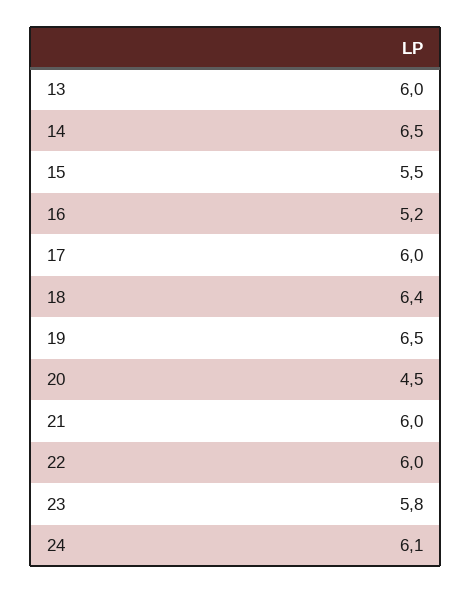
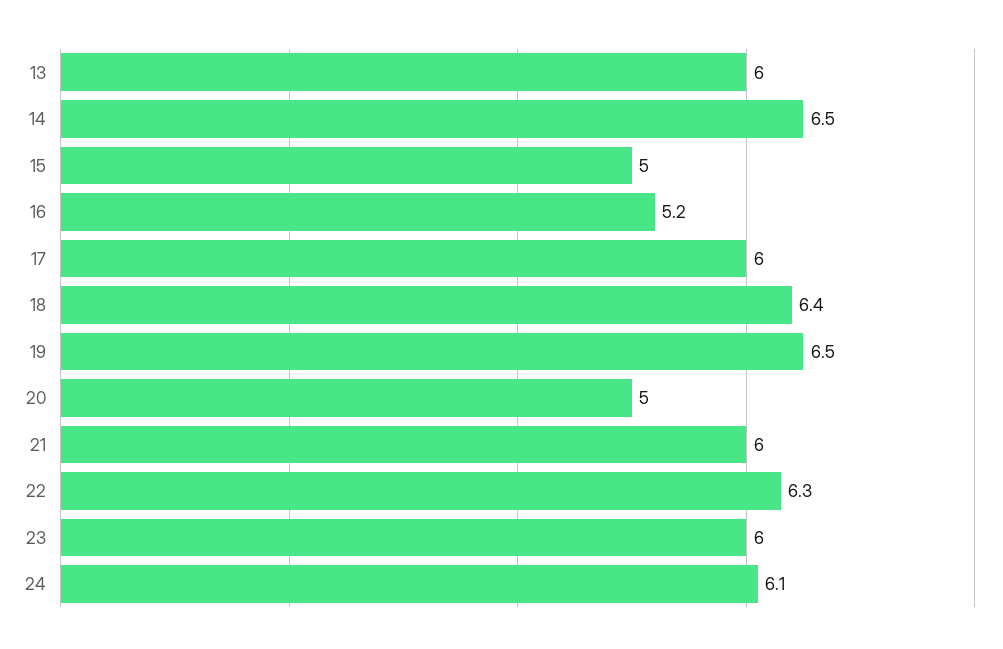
15: 5.5 -> 5
20: 4.5 -> 5
22: 6 -> 6.3
23: 5.8 -> 6

